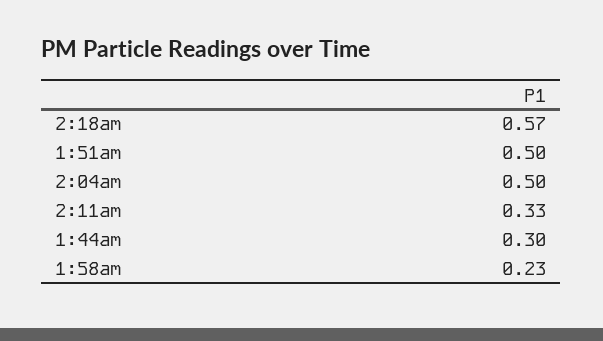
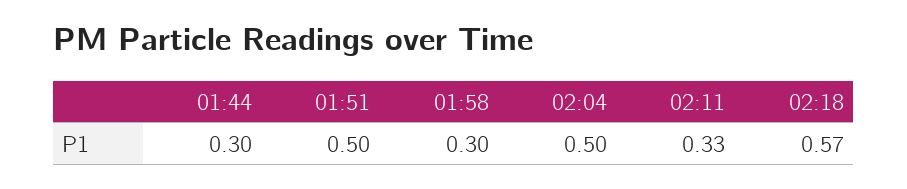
1:58am: 0.23 -> 0.3

